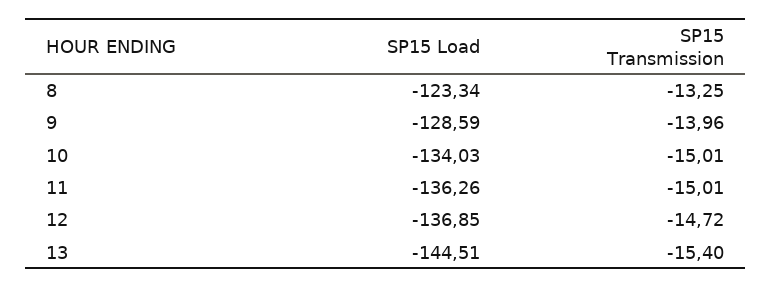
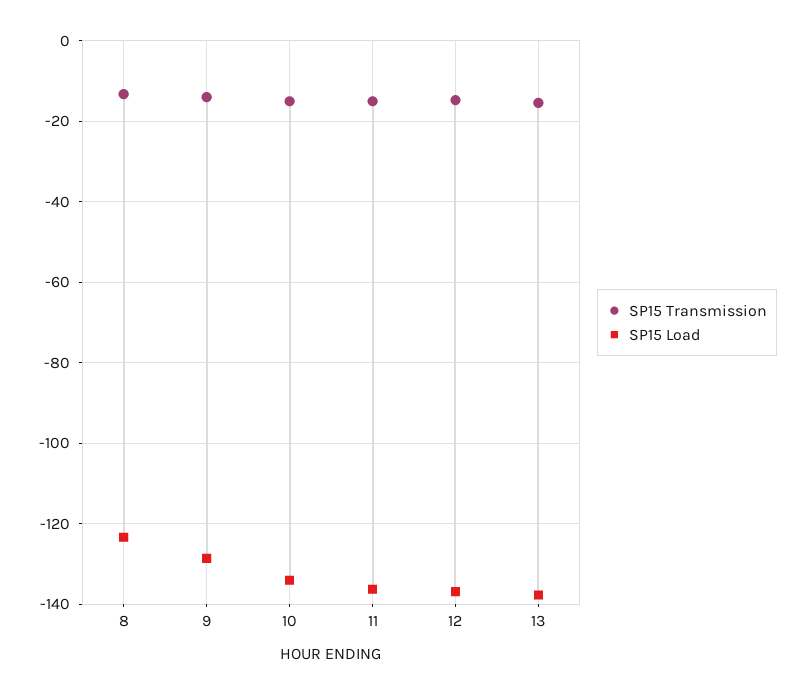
SP15 Load, 13: -144.51 -> -138

